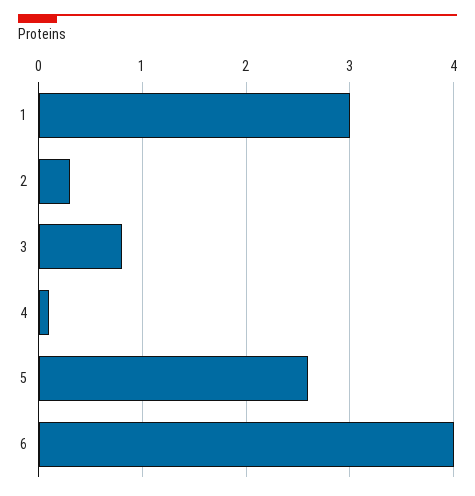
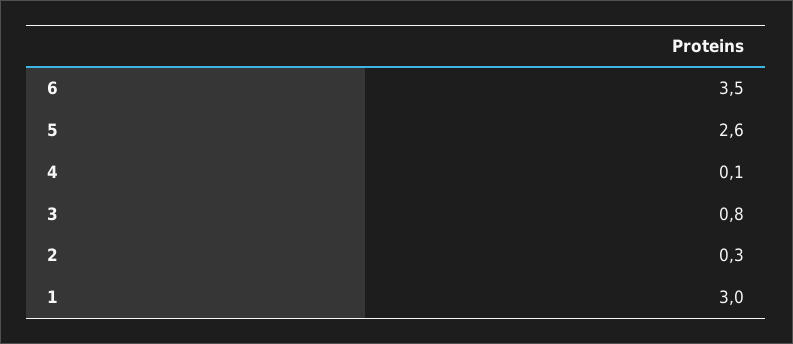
6: 4 -> 3.5

